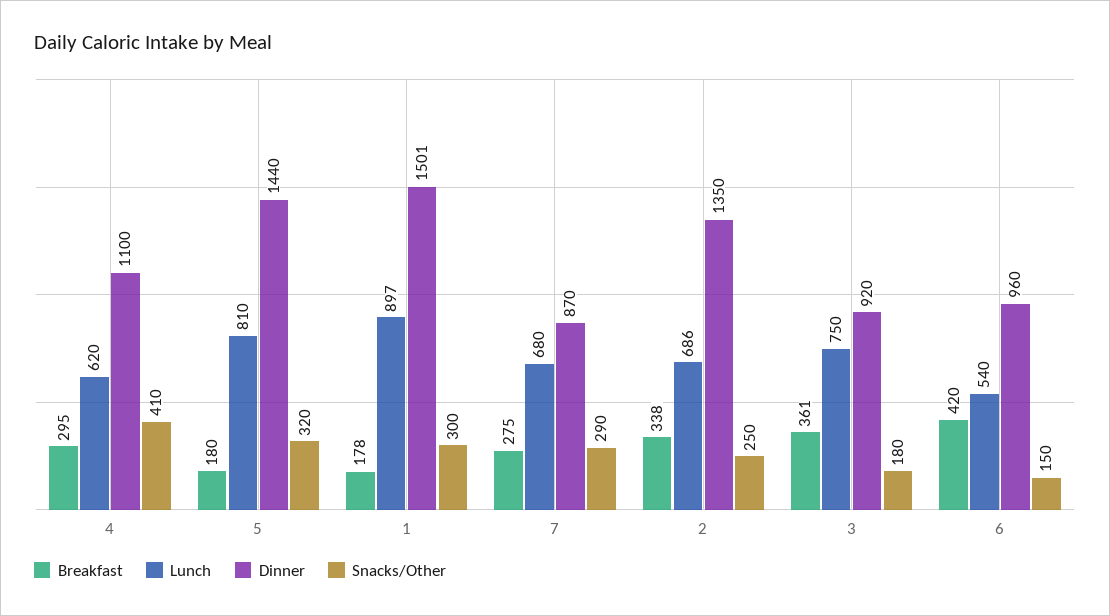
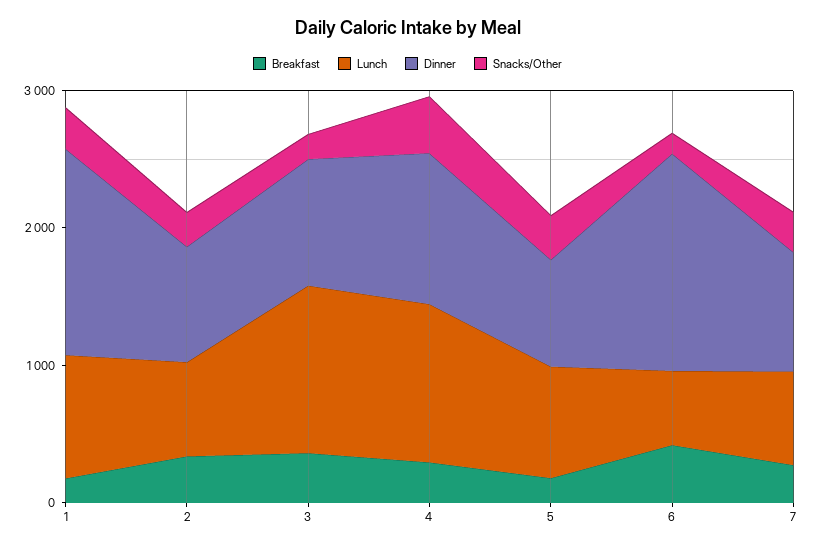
Lunch, 4: 620 -> 1200
Dinner, 5: 1440 -> 800
Dinner, 2: 1350 -> 800
Lunch, 3: 750 -> 1200
Dinner, 6: 960 -> 1600

